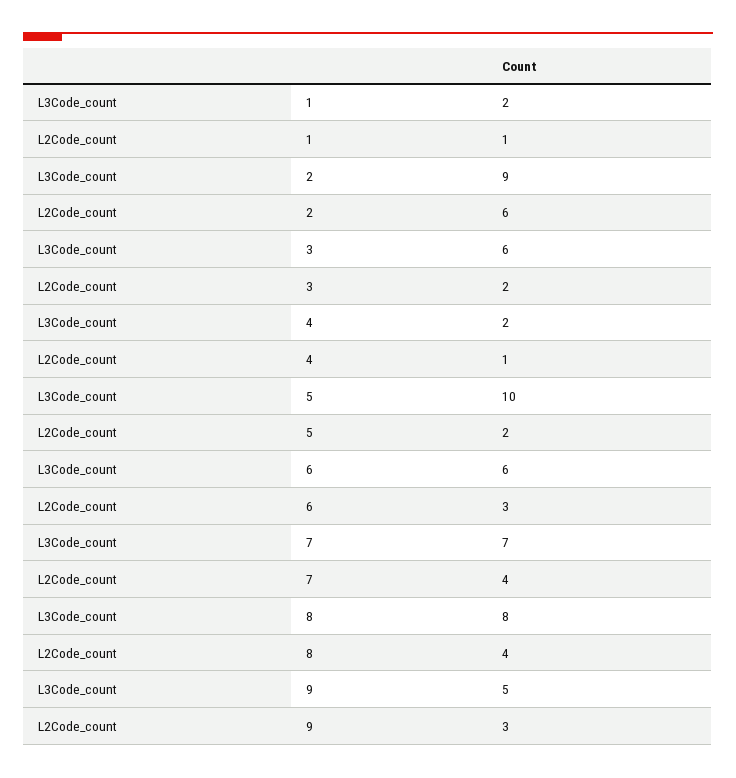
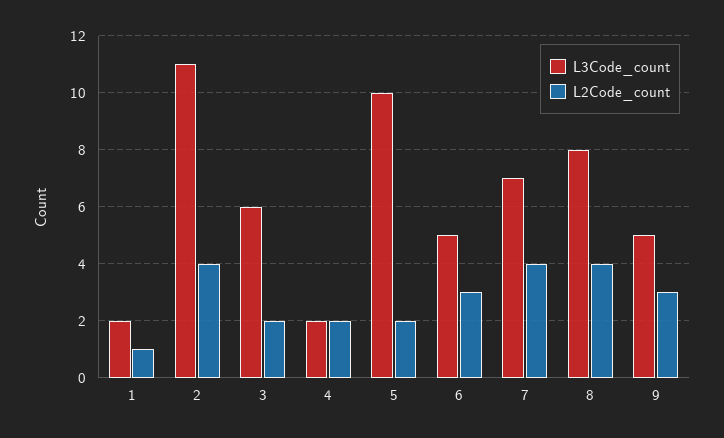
L3Code_count, 2: 9 -> 11
L2Code_count, 2: 6 -> 4
L2Code_count, 4: 1 -> 2
L3Code_count, 6: 6 -> 5

